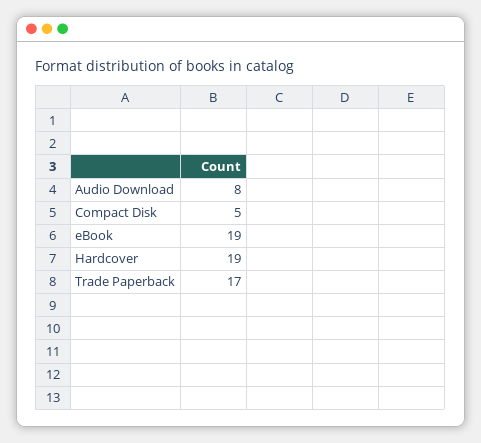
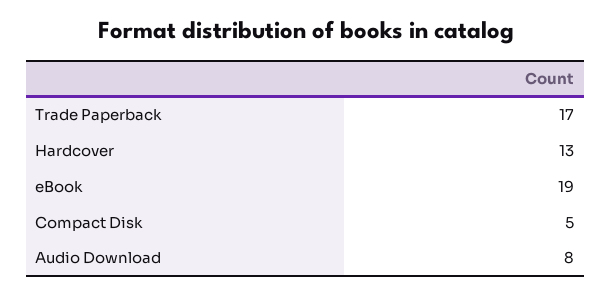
Hardcover: 19 -> 13

